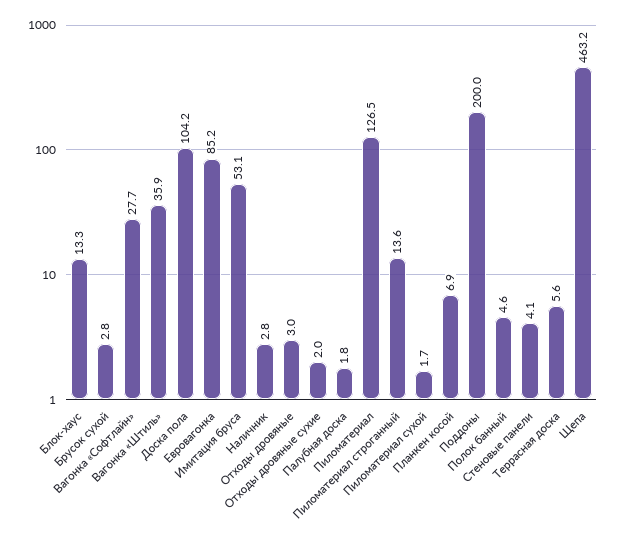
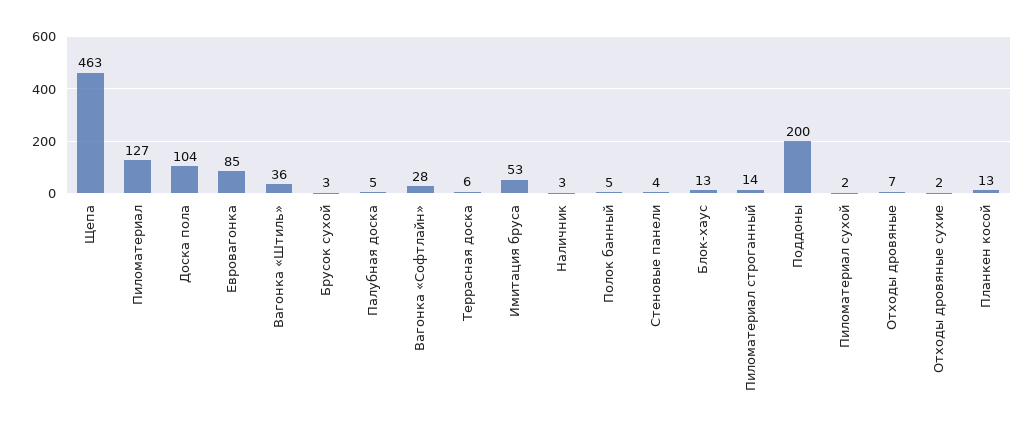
Отходы дровяные: 3 -> 7
Палубная доска: 1.8 -> 5
Планкен косой: 6.9 -> 13

